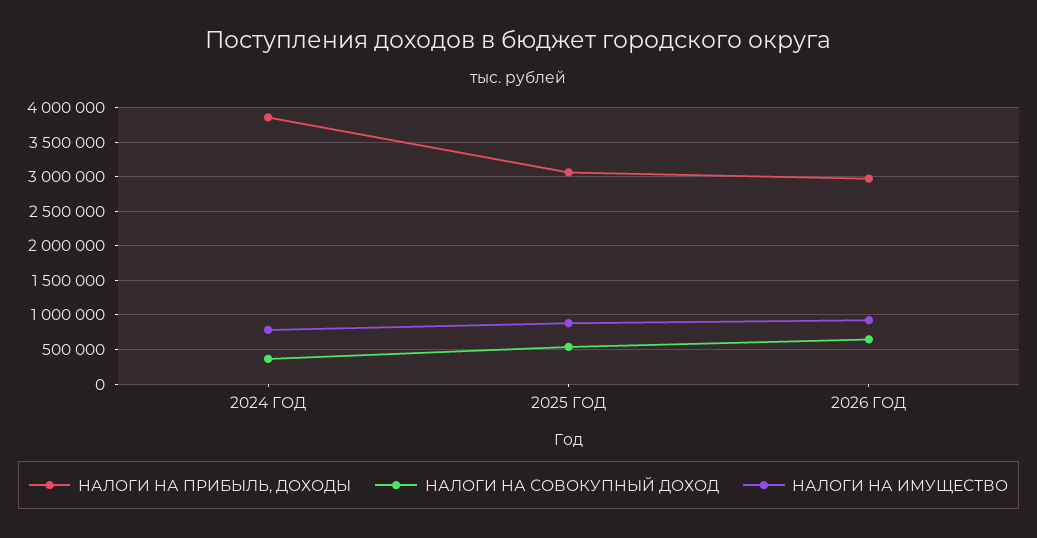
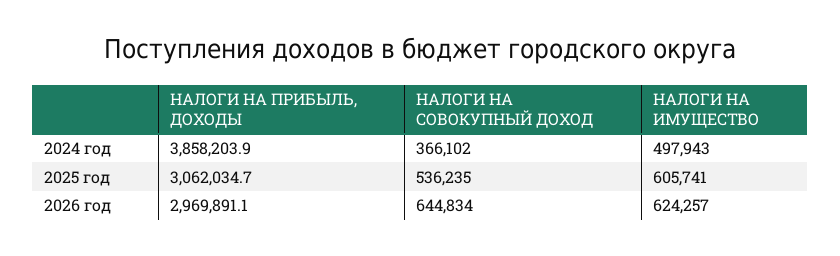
НАЛОГИ НА ИМУЩЕСТВО, 2024 ГОД: 800000 -> 497943
НАЛОГИ НА ИМУЩЕСТВО, 2025 ГОД: 900000 -> 605741
НАЛОГИ НА ИМУЩЕСТВО, 2026 ГОД: 900000 -> 624257

